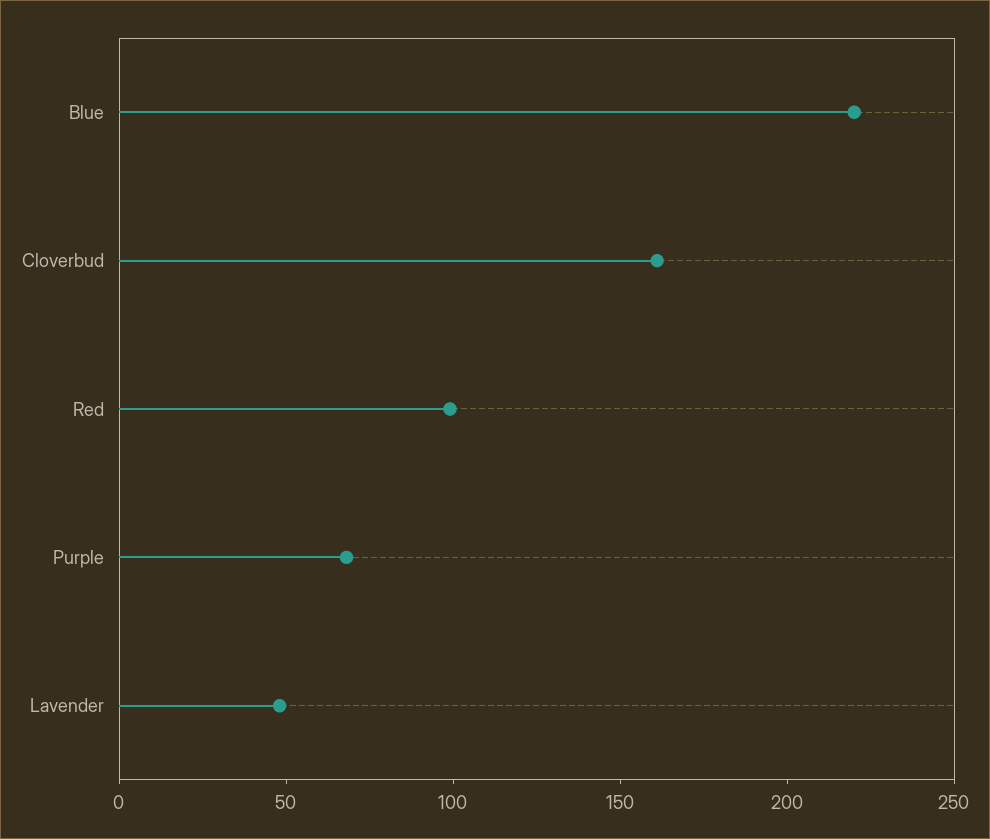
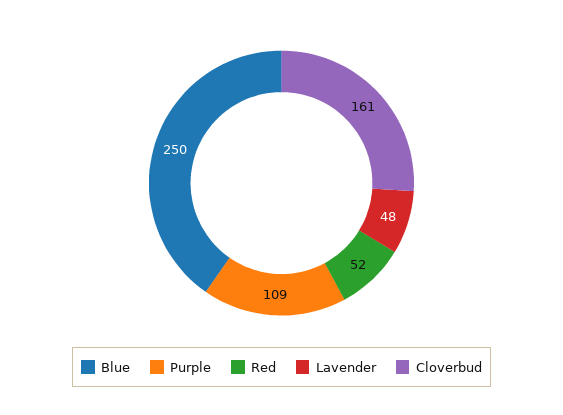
Blue: 220 -> 250
Red: 100 -> 52
Purple: 70 -> 109

